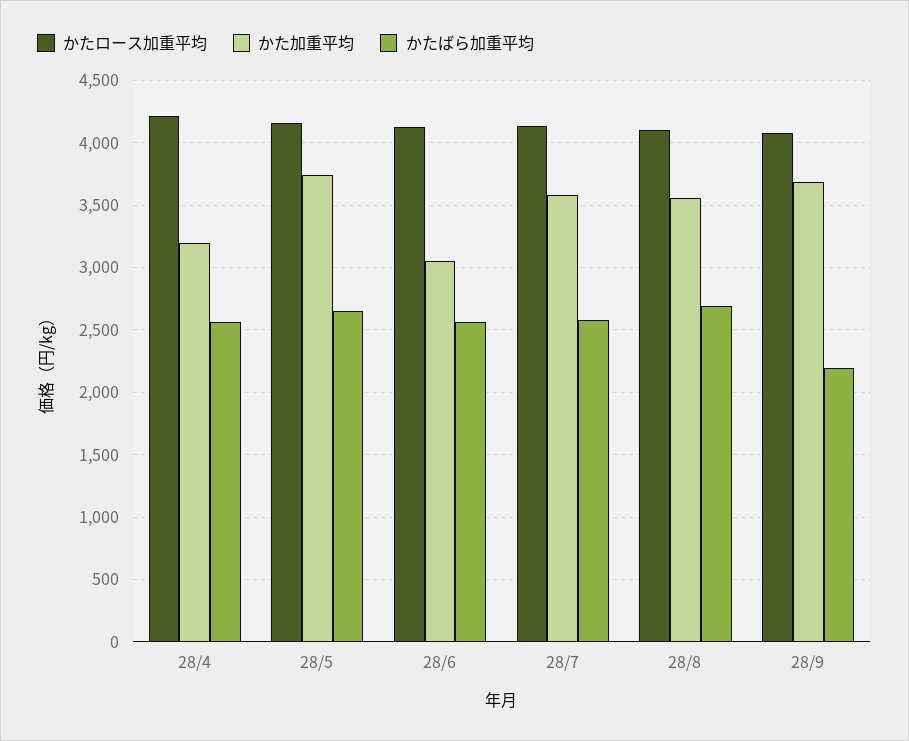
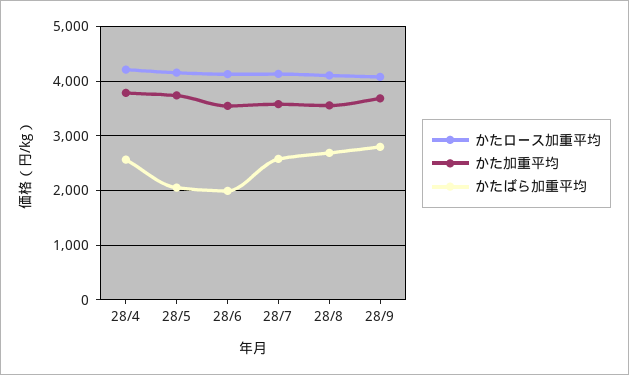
かた加重平均, 28/4: 3200 -> 3800
かたばら加重平均, 28/5: 2650 -> 2000
かた加重平均, 28/6: 3050 -> 3600
かたばら加重平均, 28/6: 2550 -> 2000
かたばら加重平均, 28/9: 2200 -> 2800

